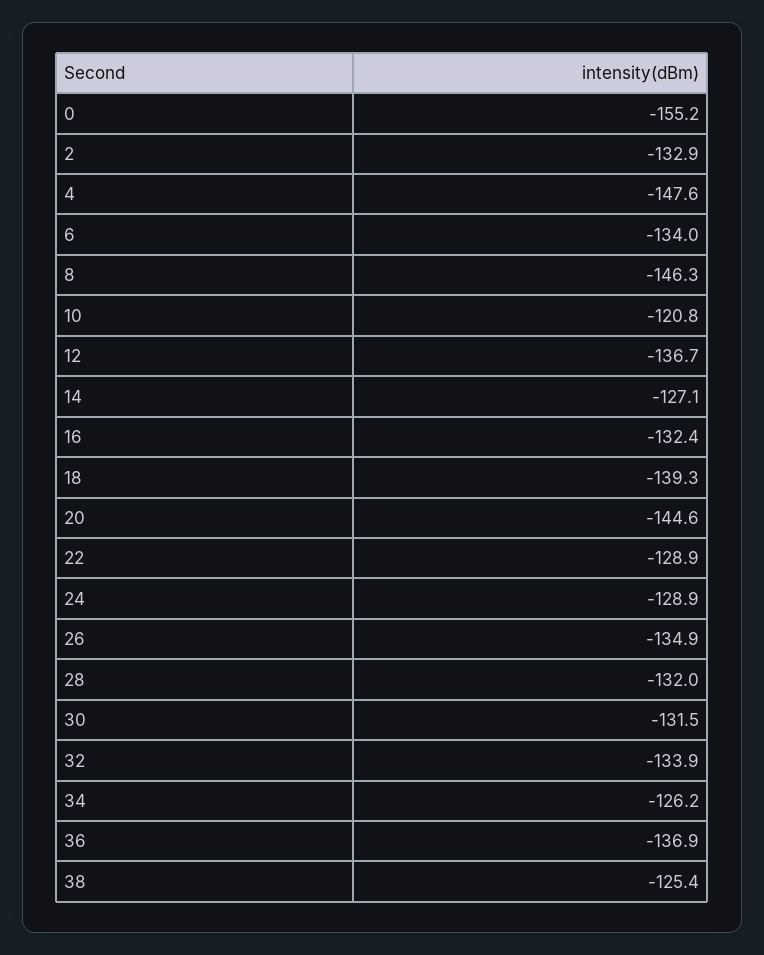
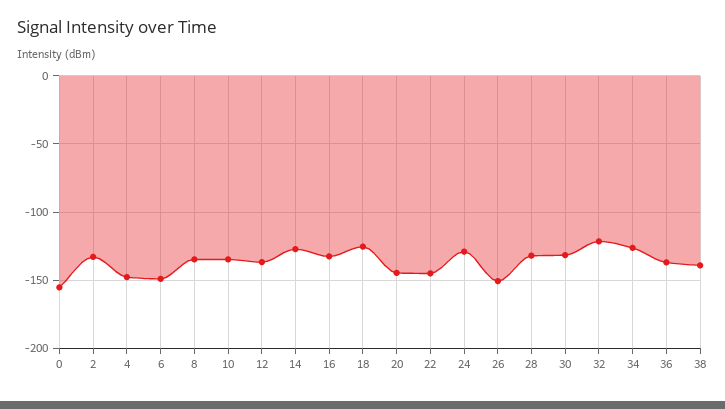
6: -134 -> -150
8: -146.3 -> -135
10: -120.8 -> -135
18: -139.3 -> -125
22: -128.9 -> -145
26: -134.9 -> -150
32: -133.9 -> -120
38: -125.4 -> -140

